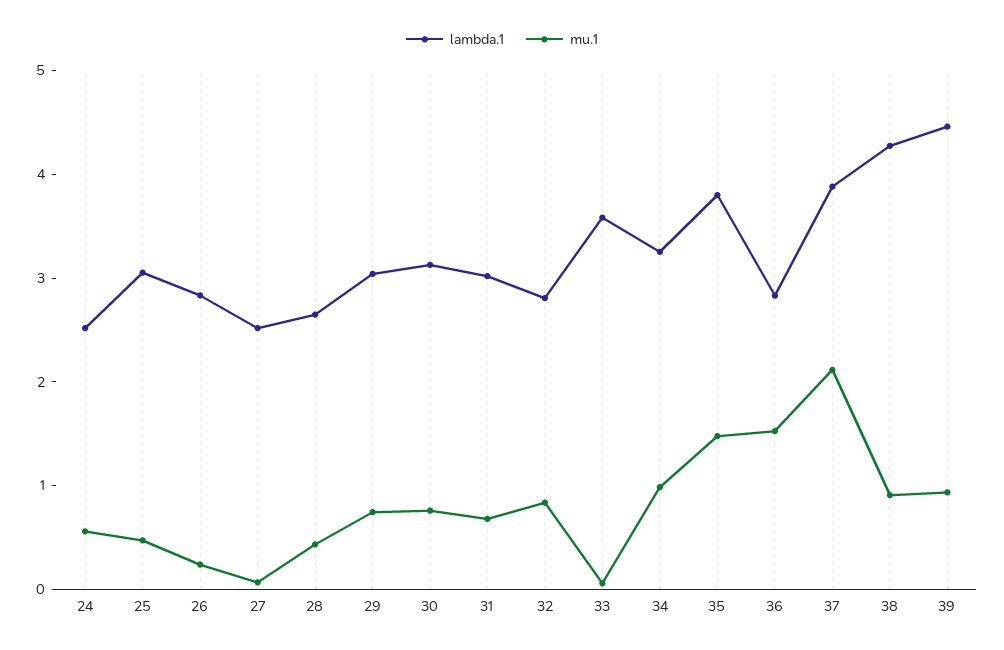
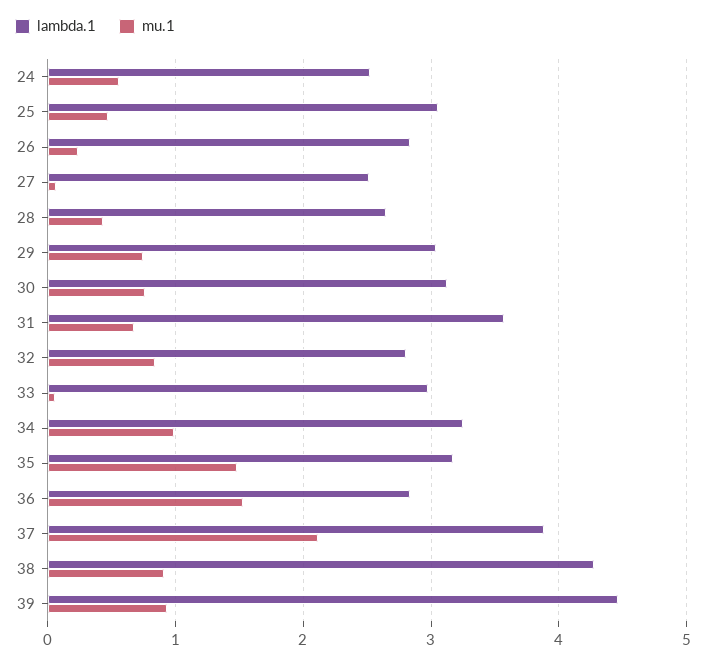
lambda.1, 31: 3 -> 3.6
lambda.1, 33: 3.6 -> 3
lambda.1, 35: 3.8 -> 3.2

